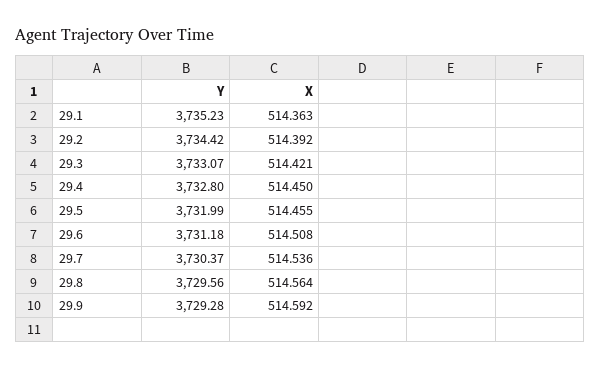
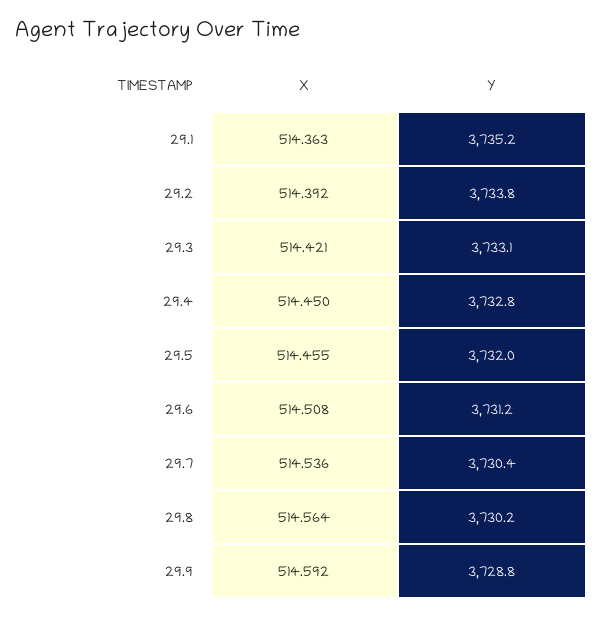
Y, 29.2: 3734.42 -> 3733.8
Y, 29.8: 3729.56 -> 3730.2
Y, 29.9: 3729.28 -> 3728.8

